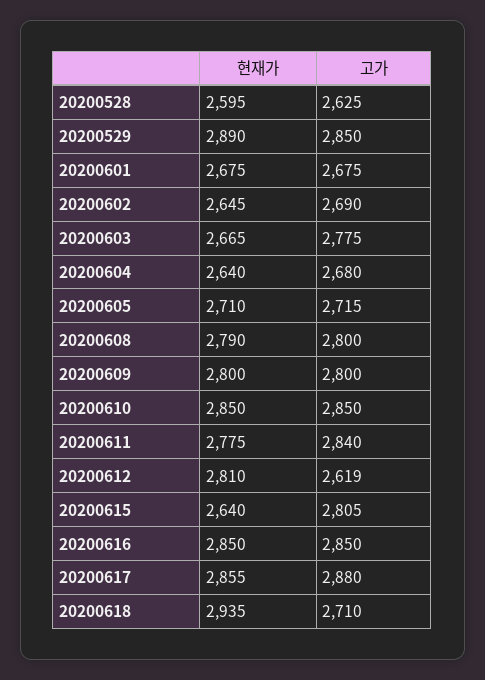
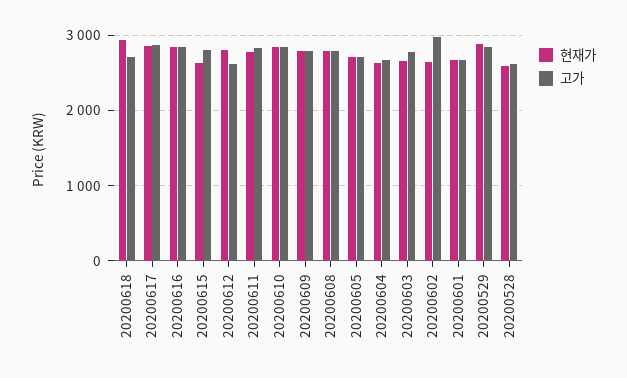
고가, 20200602: 2690 -> 3000

